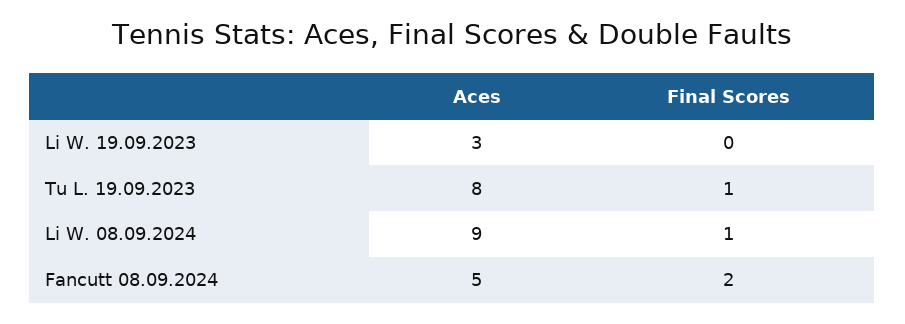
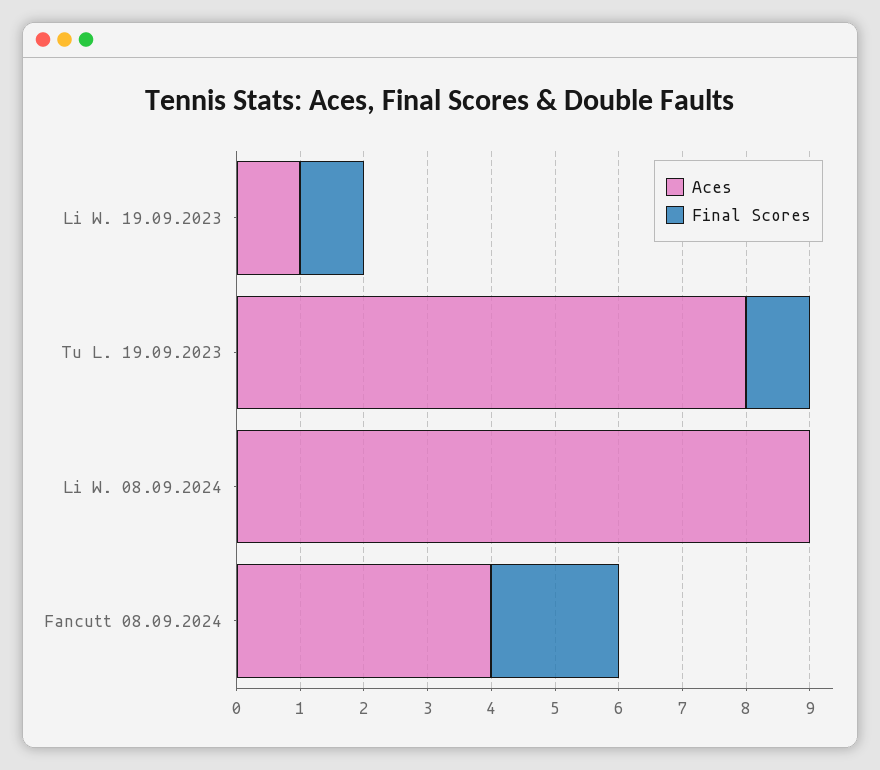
Aces, Li W. 19.09.2023: 3 -> 1
Final Scores, Li W. 19.09.2023: 0 -> 1
Final Scores, Li W. 08.09.2024: 1 -> 0
Aces, Fancutt 08.09.2024: 5 -> 4

